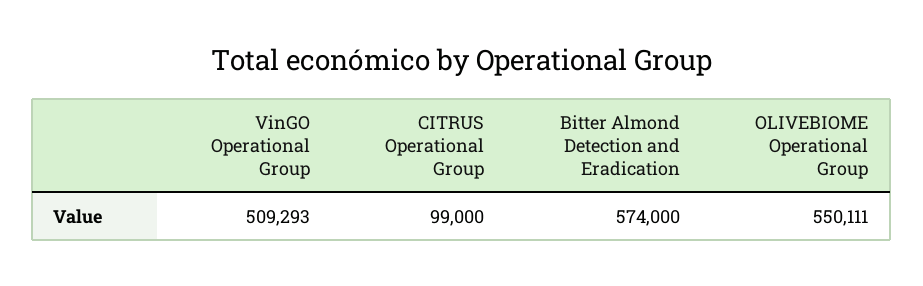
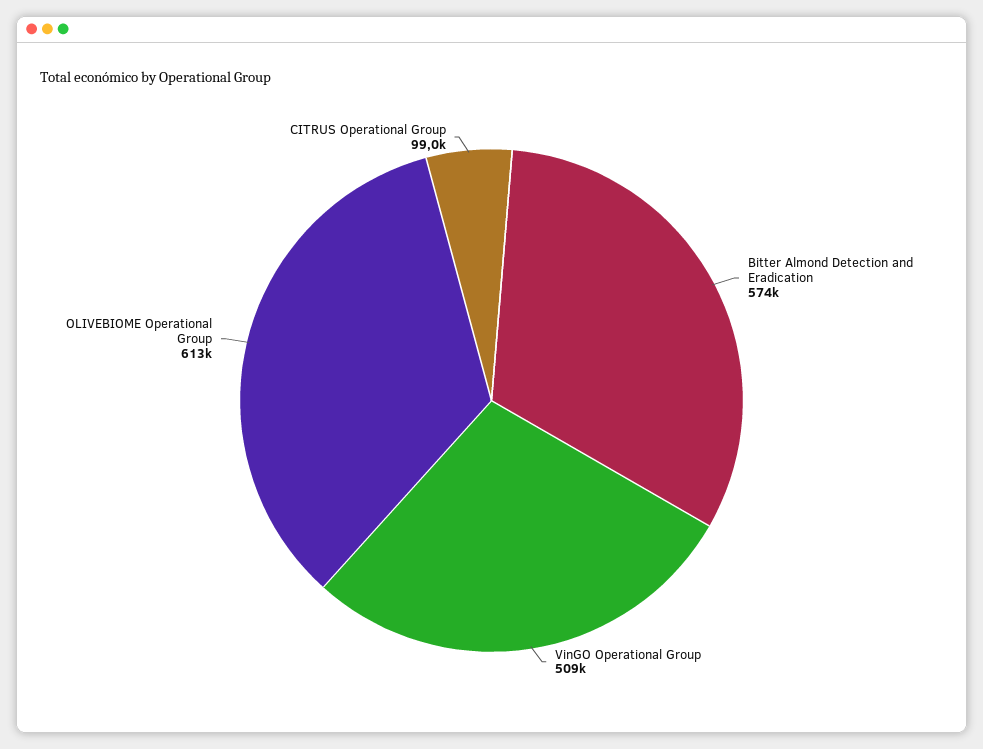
OLIVEBIOME Operational Group: 550111 -> 613000

